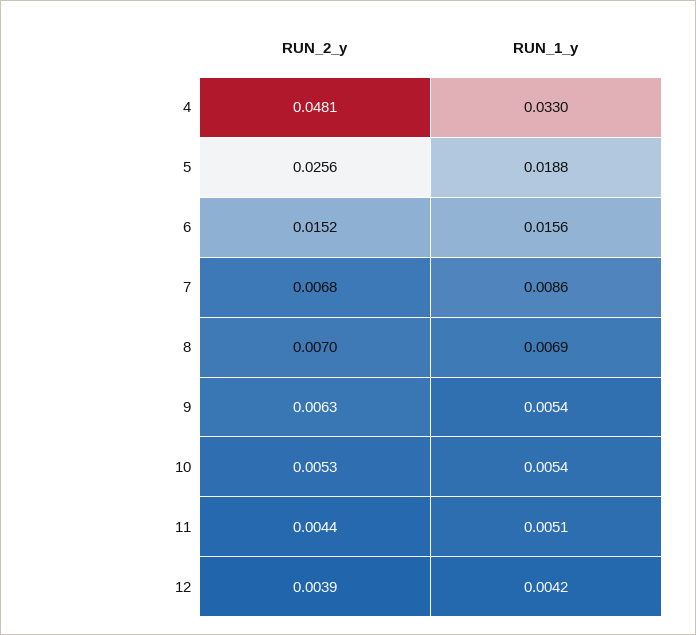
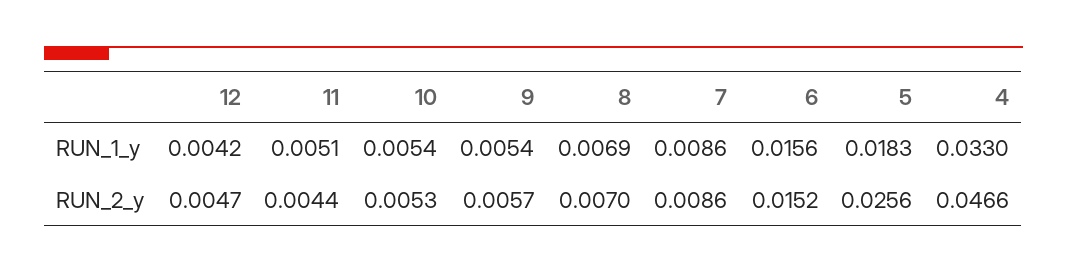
RUN_2_y, 4: 0.0481 -> 0.0466
RUN_1_y, 5: 0.0188 -> 0.0183
RUN_2_y, 7: 0.0068 -> 0.0086
RUN_2_y, 9: 0.0063 -> 0.0057
RUN_2_y, 12: 0.0039 -> 0.0047

